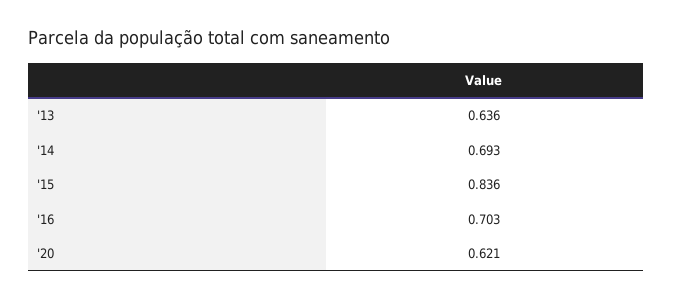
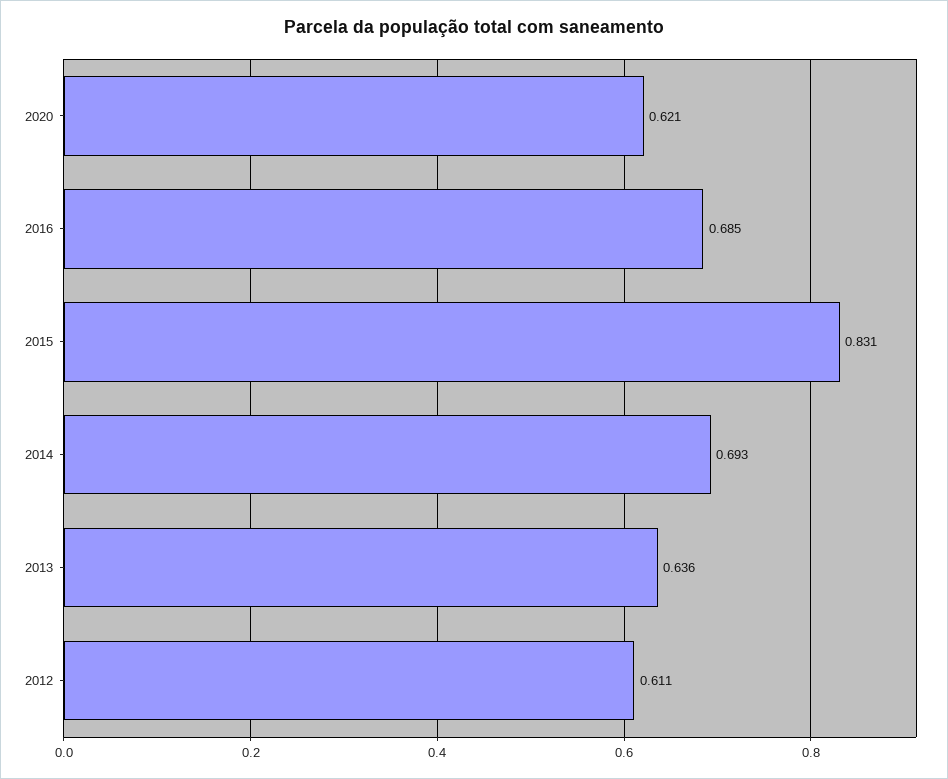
'15: 0.836 -> 0.831
'16: 0.703 -> 0.685
2012: none -> 0.611

